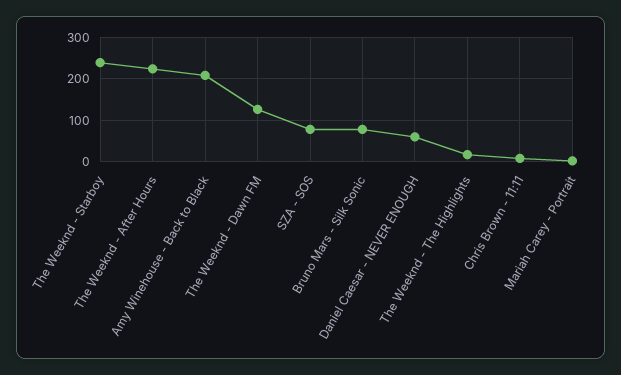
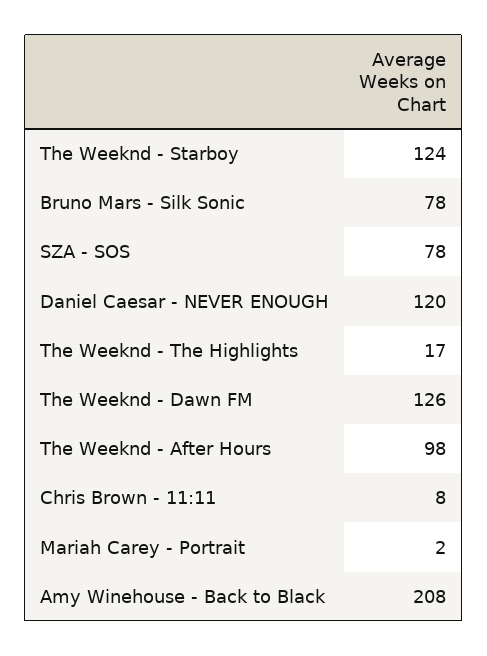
The Weeknd - Starboy: 240 -> 124
The Weeknd - After Hours: 220 -> 98
Daniel Caesar - NEVER ENOUGH: 60 -> 120

